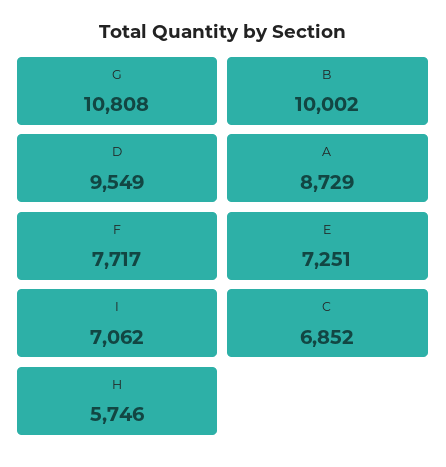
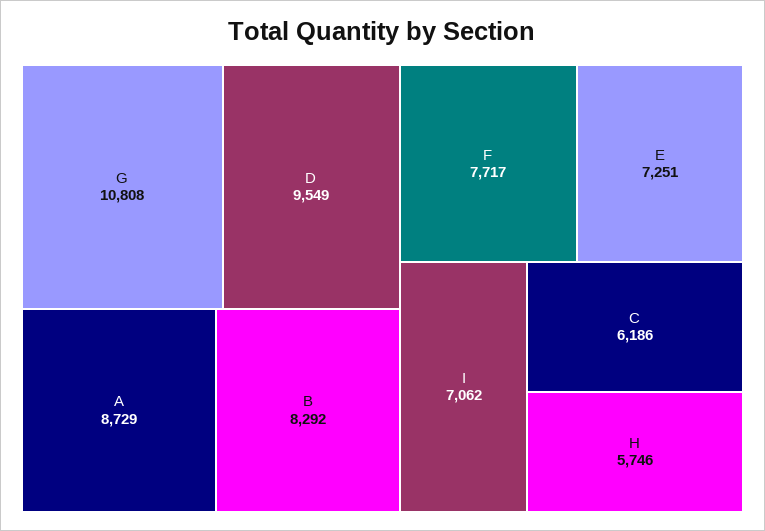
B: 10002 -> 8292
C: 6852 -> 6186

